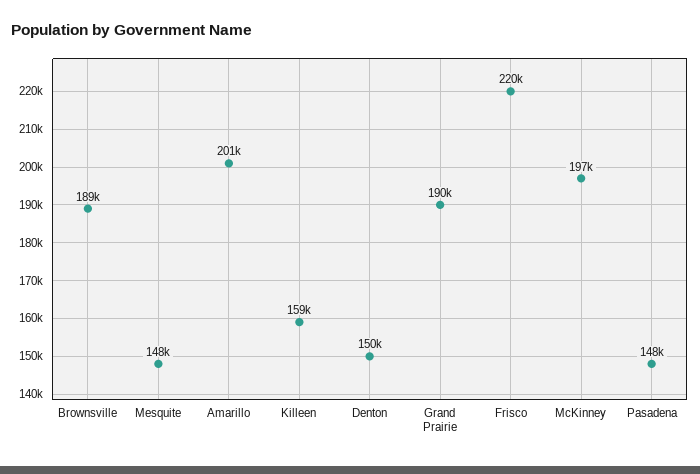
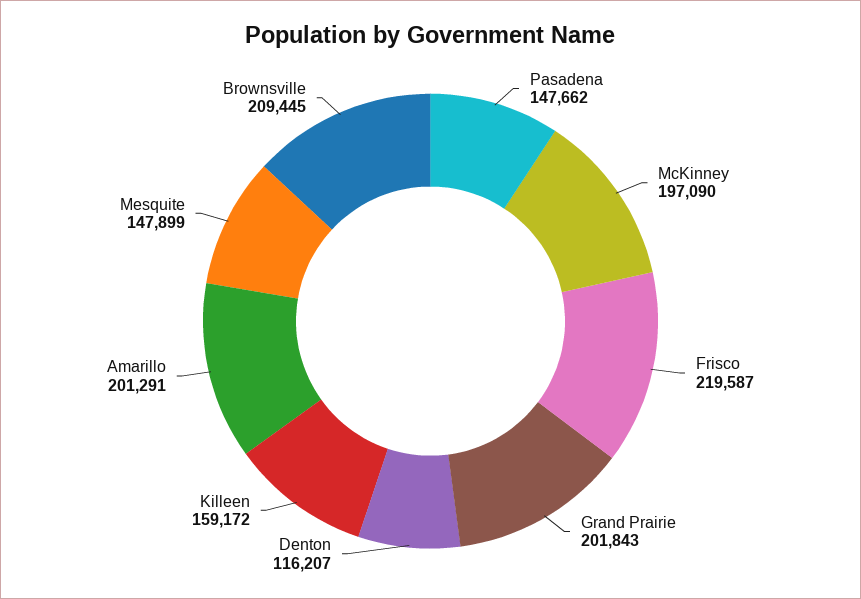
Brownsville: 189000 -> 209445
Denton: 150000 -> 116207
Grand Prairie: 190000 -> 201843

